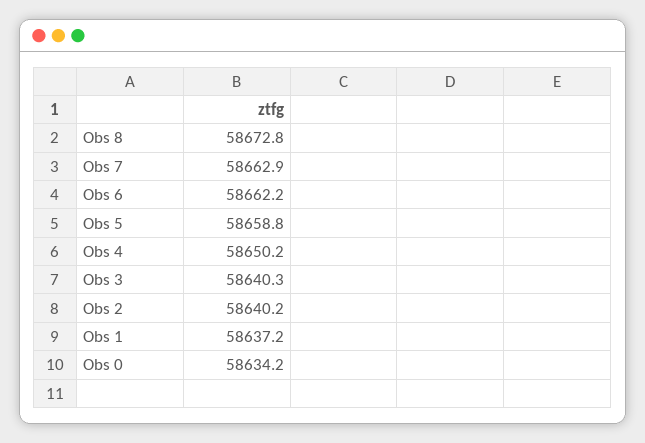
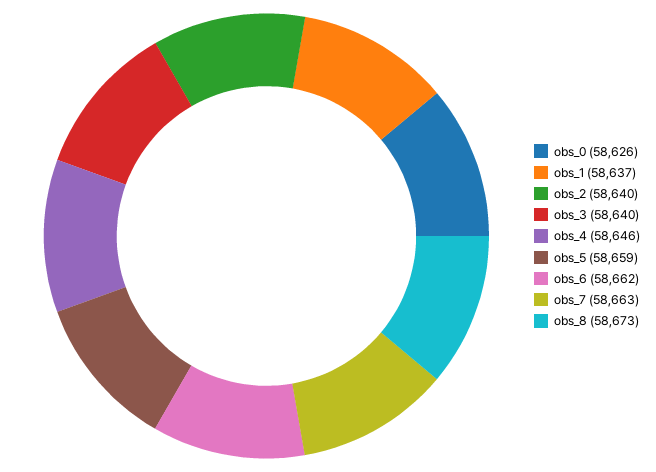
Obs 4: 58650.2 -> 58646
Obs 0: 58634.2 -> 58626

